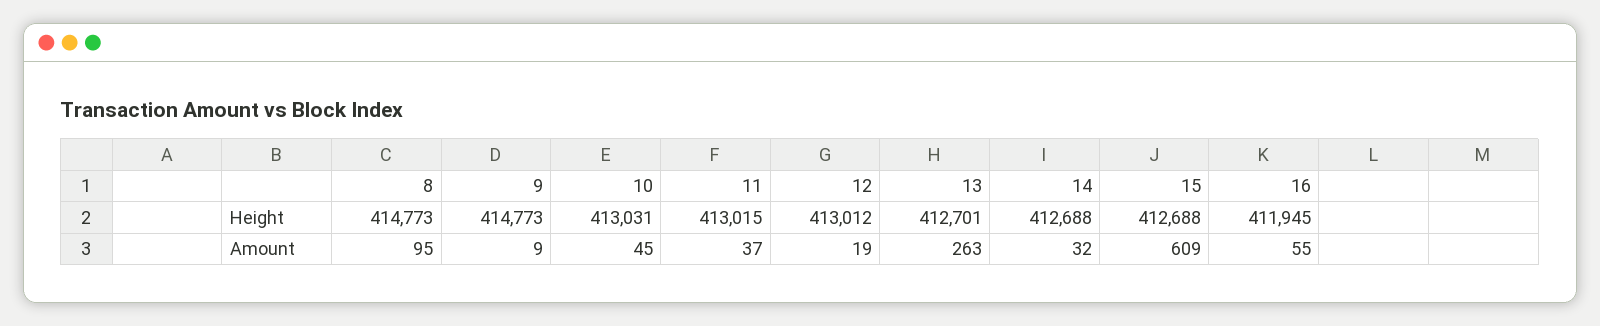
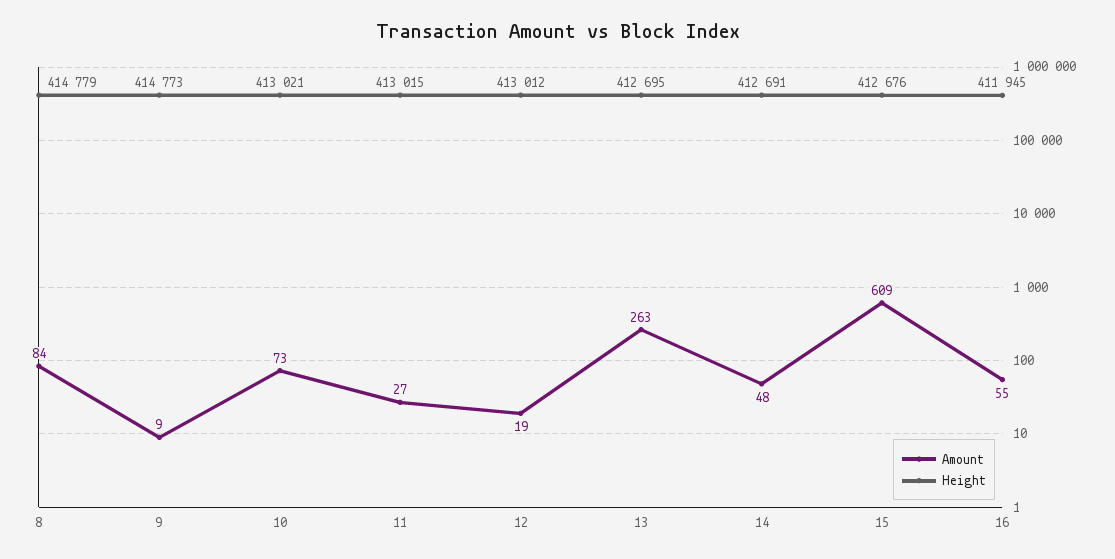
Height, 8: 414773 -> 414779
Height, 10: 413031 -> 413021
Height, 13: 412701 -> 412695
Height, 14: 412688 -> 412691
Height, 15: 412688 -> 412676
Amount, 8: 95 -> 84
Amount, 10: 45 -> 73
Amount, 11: 37 -> 27
Amount, 14: 32 -> 48

